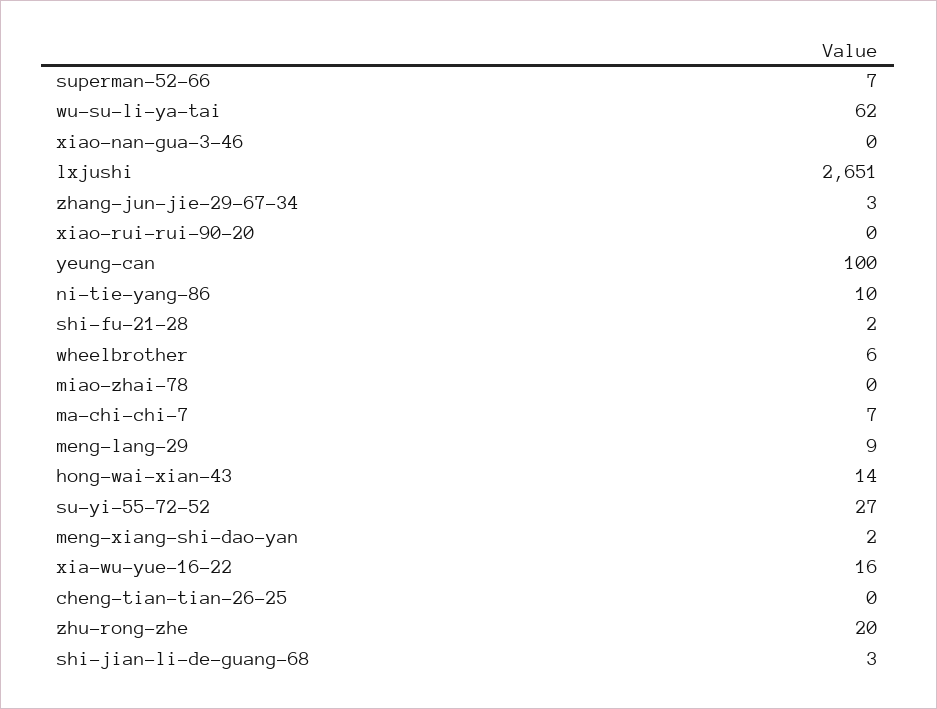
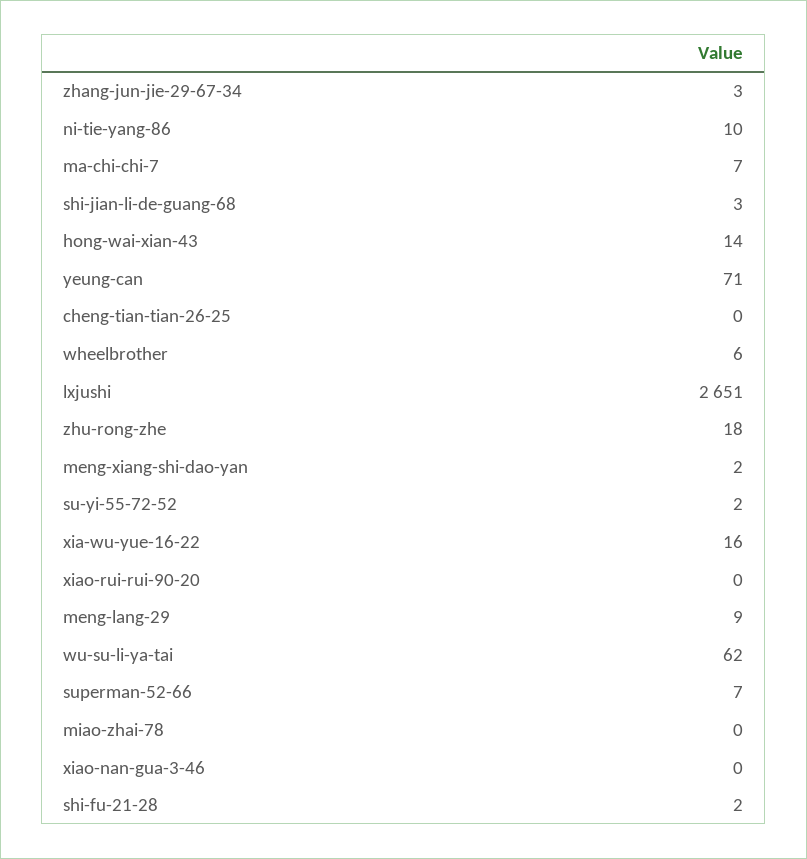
yeung-can: 100 -> 71
su-yi-55-72-52: 27 -> 2
zhu-rong-zhe: 20 -> 18

